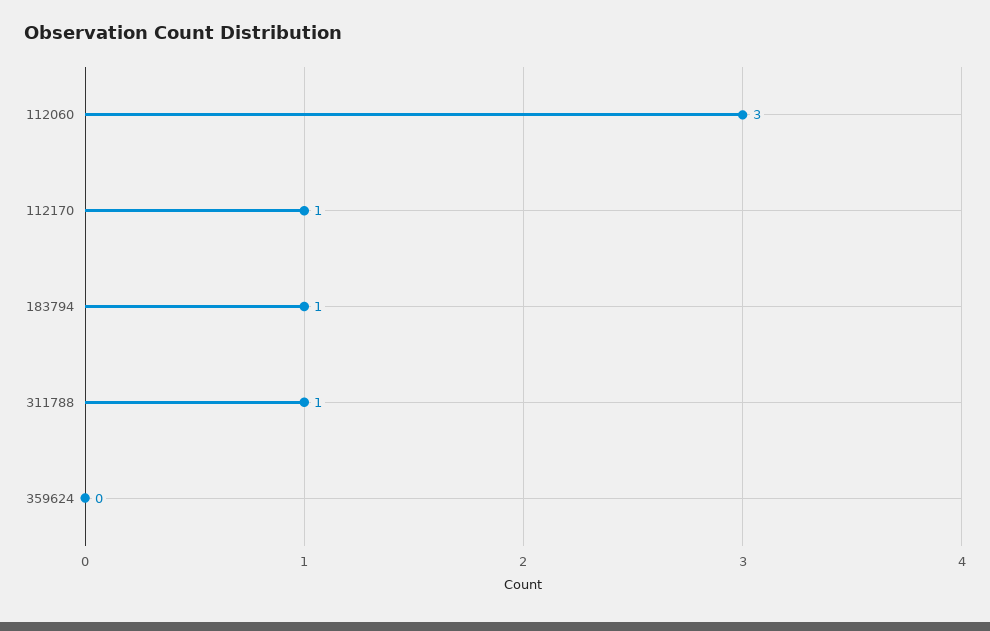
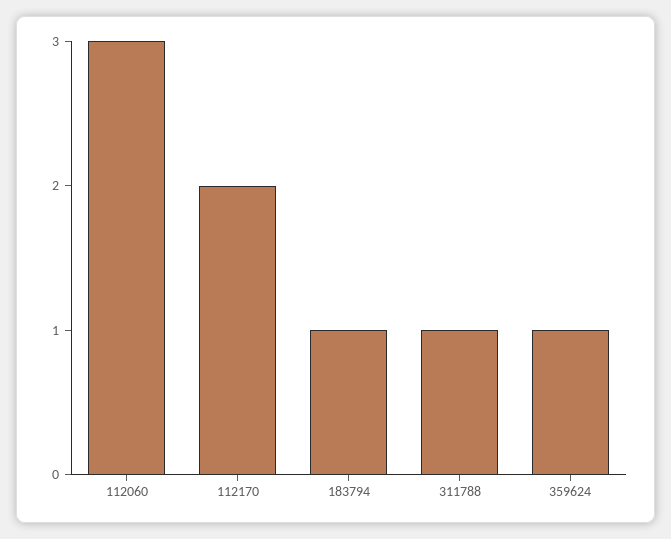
112170: 1 -> 2
359624: 0 -> 1

